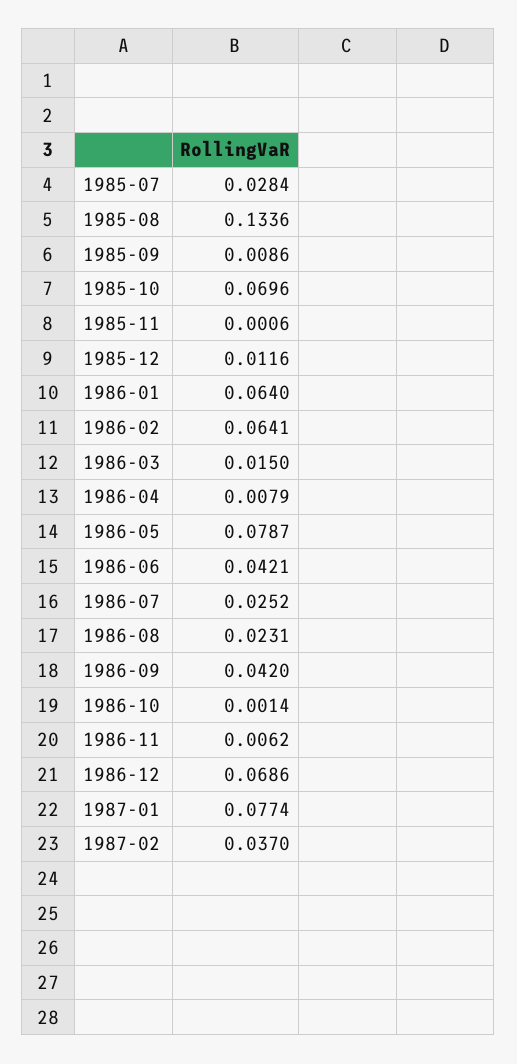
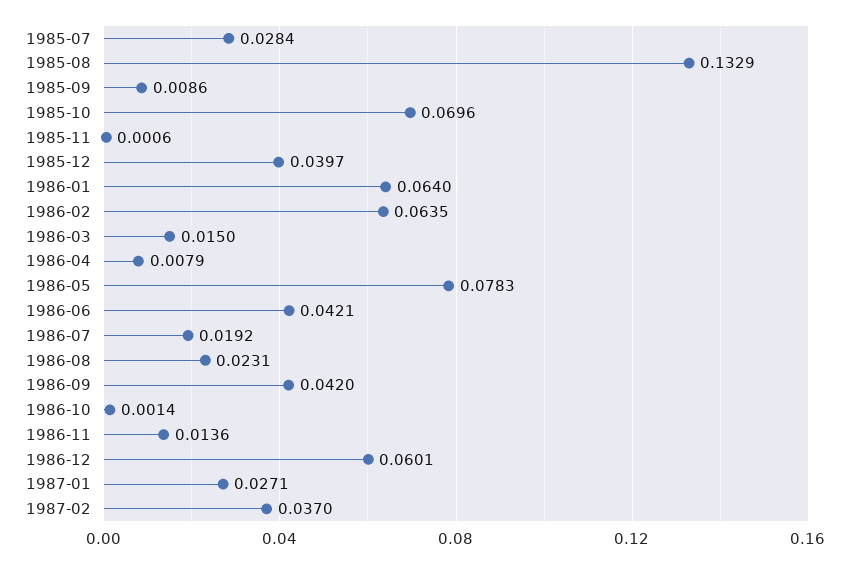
1985-08: 0.1336 -> 0.1329
1985-12: 0.0116 -> 0.0397
1986-02: 0.0641 -> 0.0635
1986-05: 0.0787 -> 0.0783
1986-07: 0.0252 -> 0.0192
1986-11: 0.0062 -> 0.0136
1986-12: 0.0686 -> 0.0601
1987-01: 0.0774 -> 0.0271

